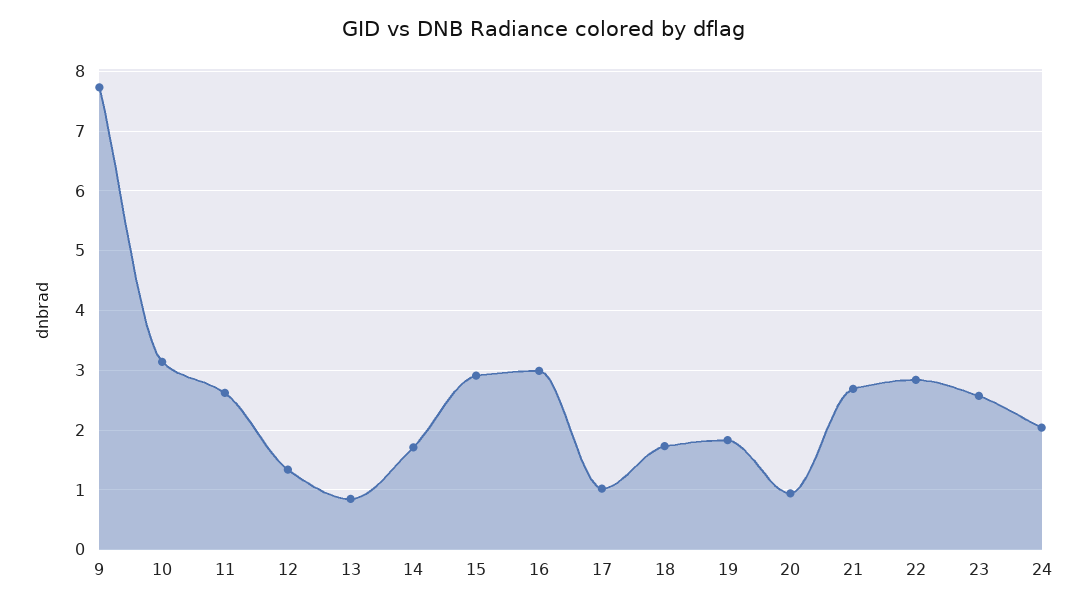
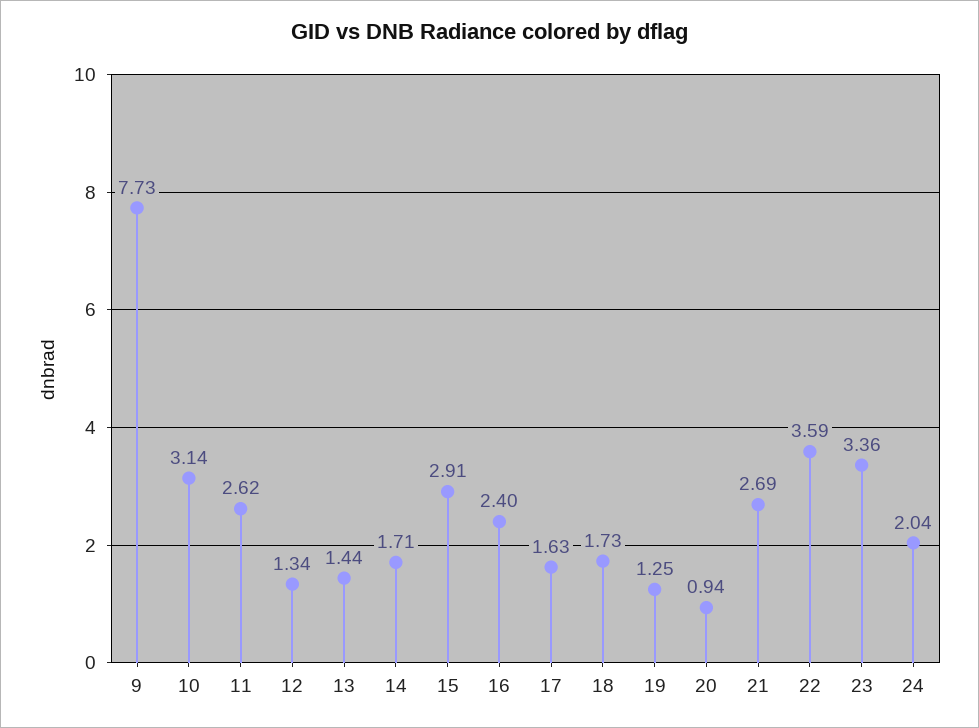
13: 0.8 -> 1.44
16: 3 -> 2.4
17: 1 -> 1.63
19: 1.8 -> 1.25
22: 2.8 -> 3.59
23: 2.6 -> 3.36

